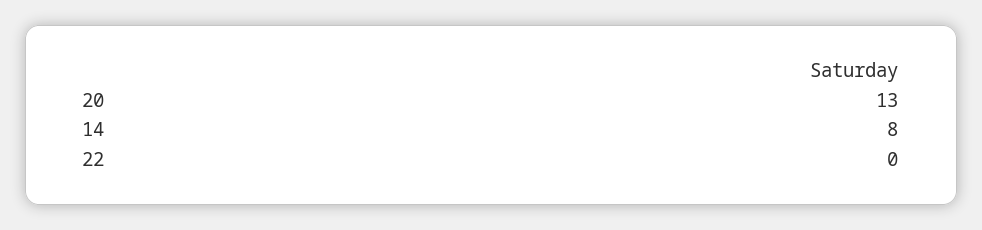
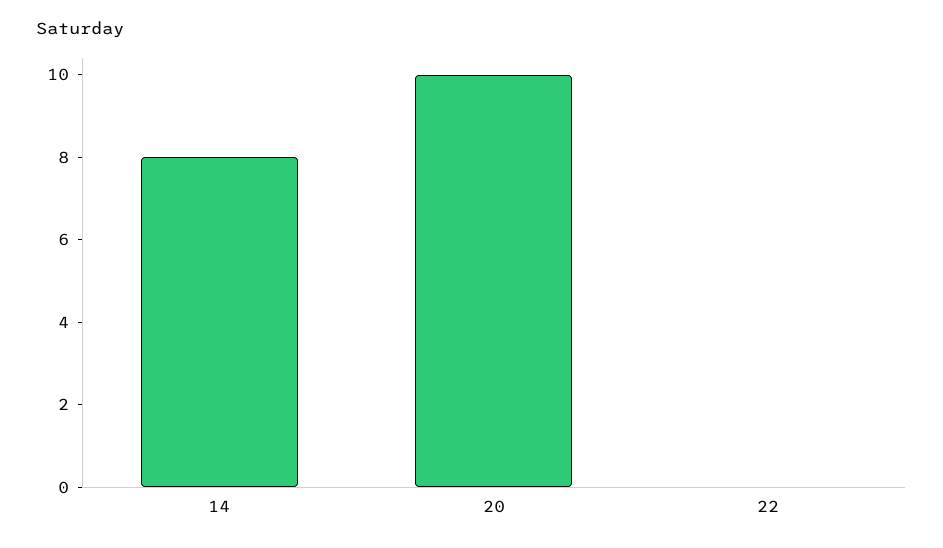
20: 13 -> 10

